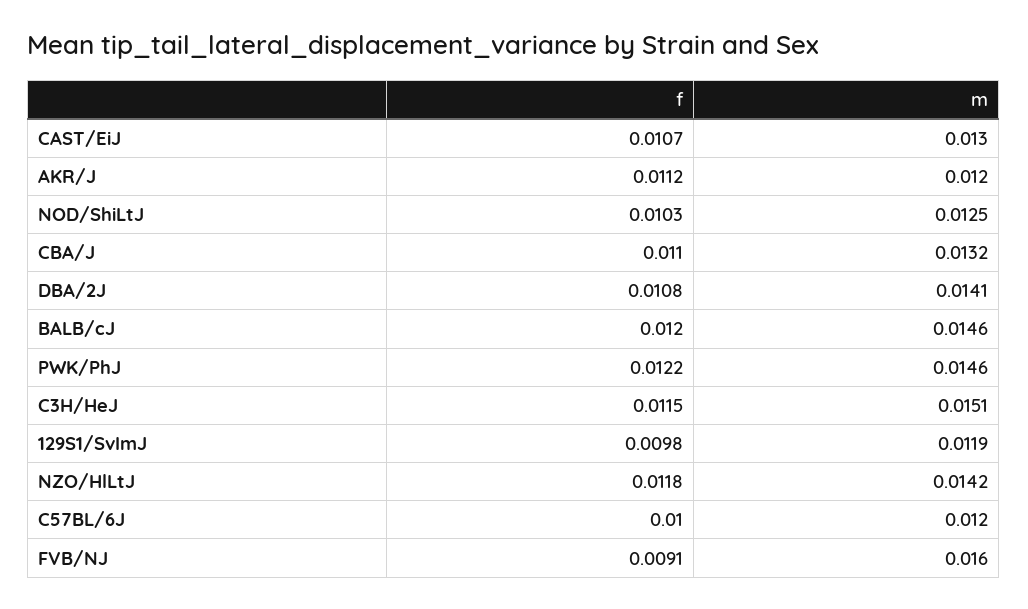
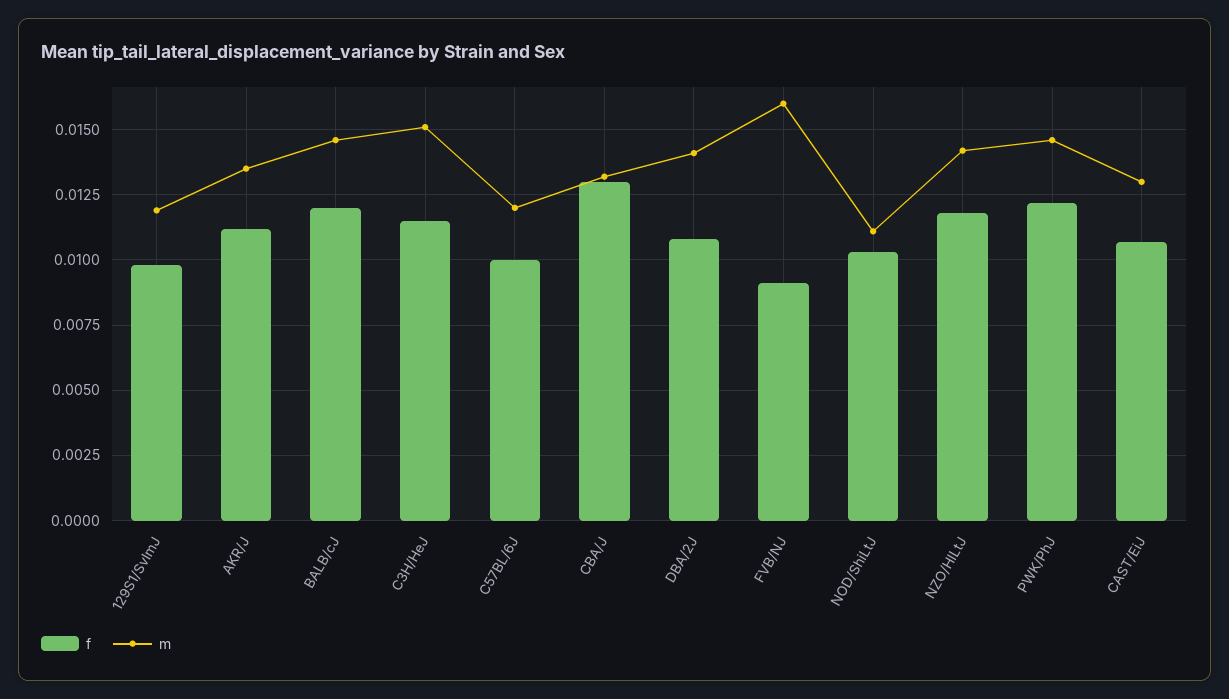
m, AKR/J: 0.012 -> 0.0135
m, NOD/ShiLtJ: 0.0125 -> 0.011
f, CBA/J: 0.011 -> 0.013

